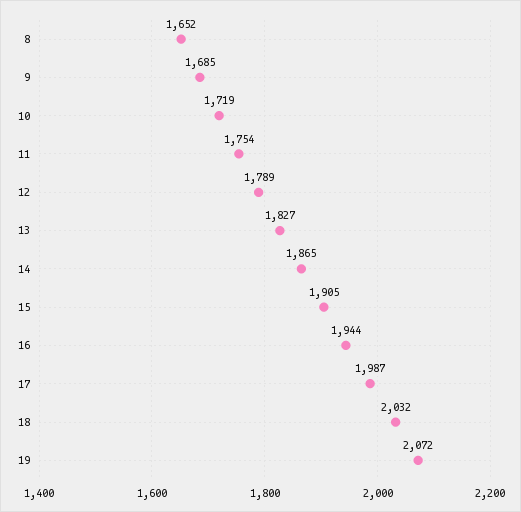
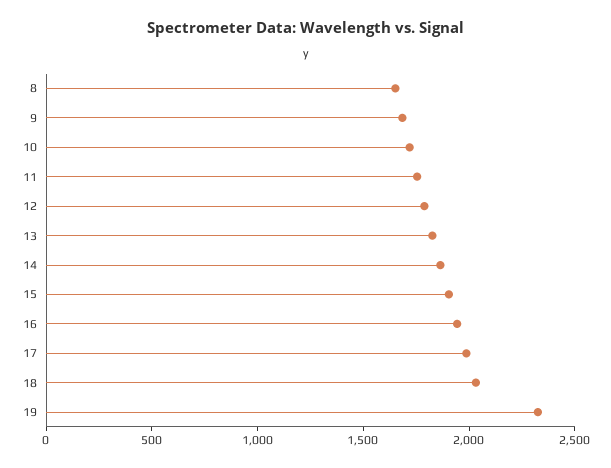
19: 2072 -> 2300

